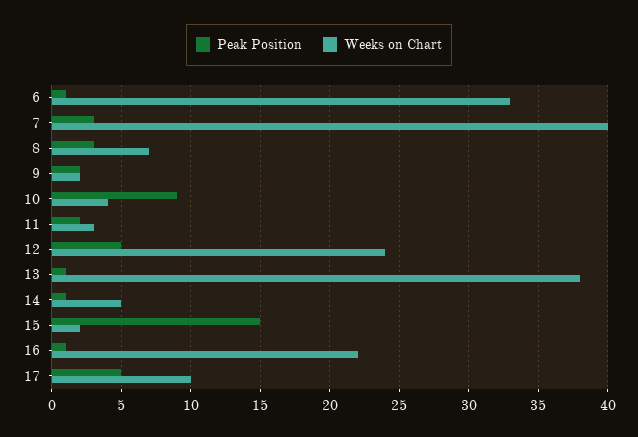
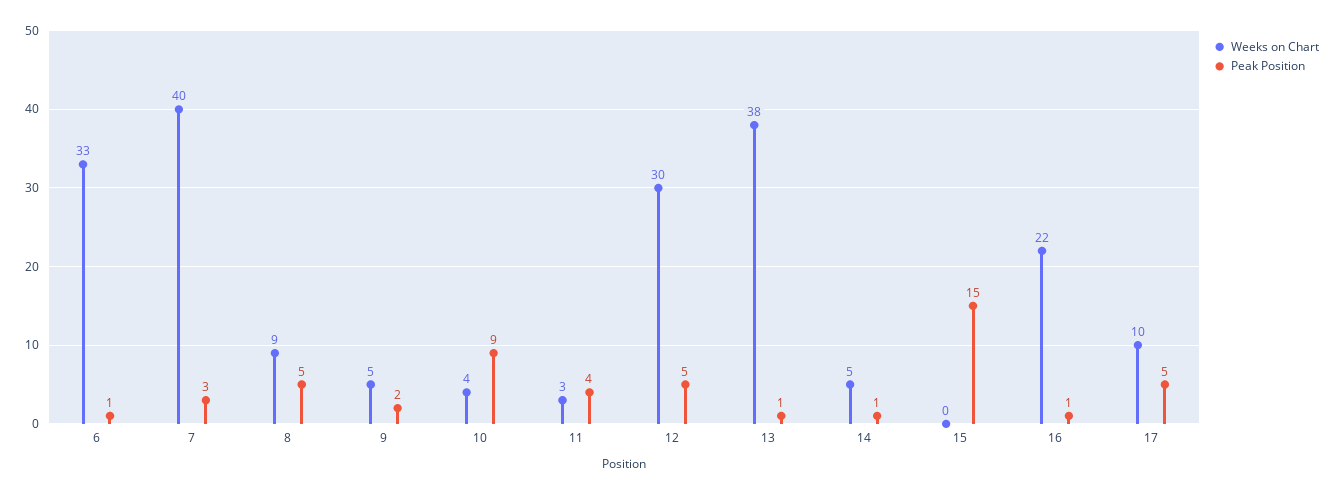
Peak Position, 8: 3 -> 5
Weeks on Chart, 8: 7 -> 9
Weeks on Chart, 9: 2 -> 5
Peak Position, 11: 2 -> 4
Weeks on Chart, 12: 24 -> 30
Weeks on Chart, 15: 2 -> 0

